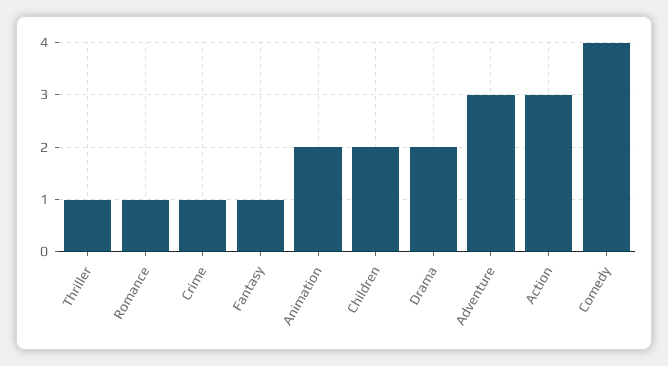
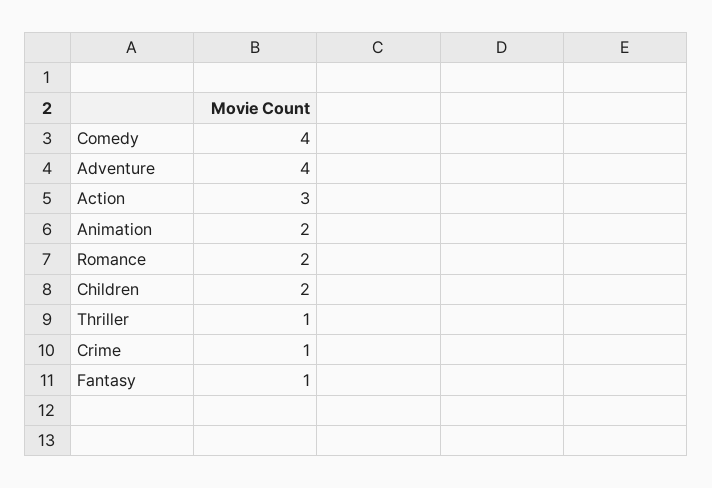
Romance: 1 -> 2
Drama: 2 -> none
Adventure: 3 -> 4

